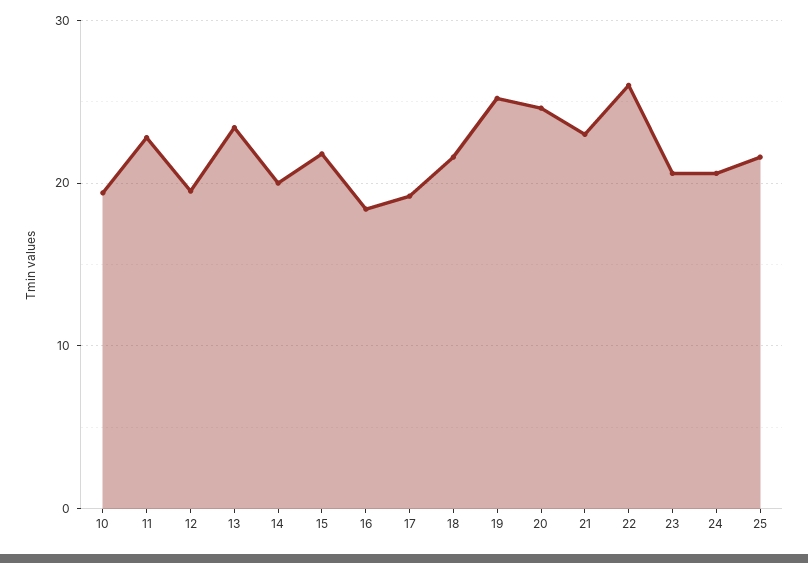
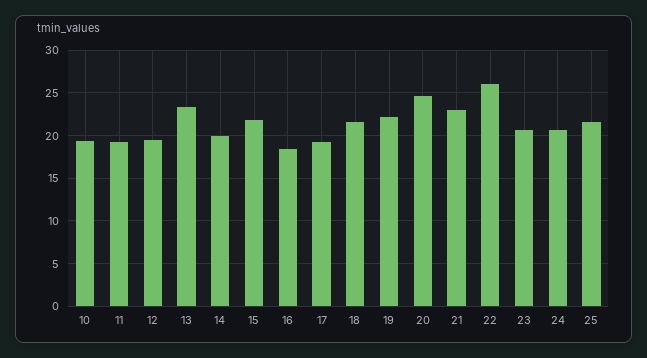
11: 23 -> 19
19: 25 -> 22

